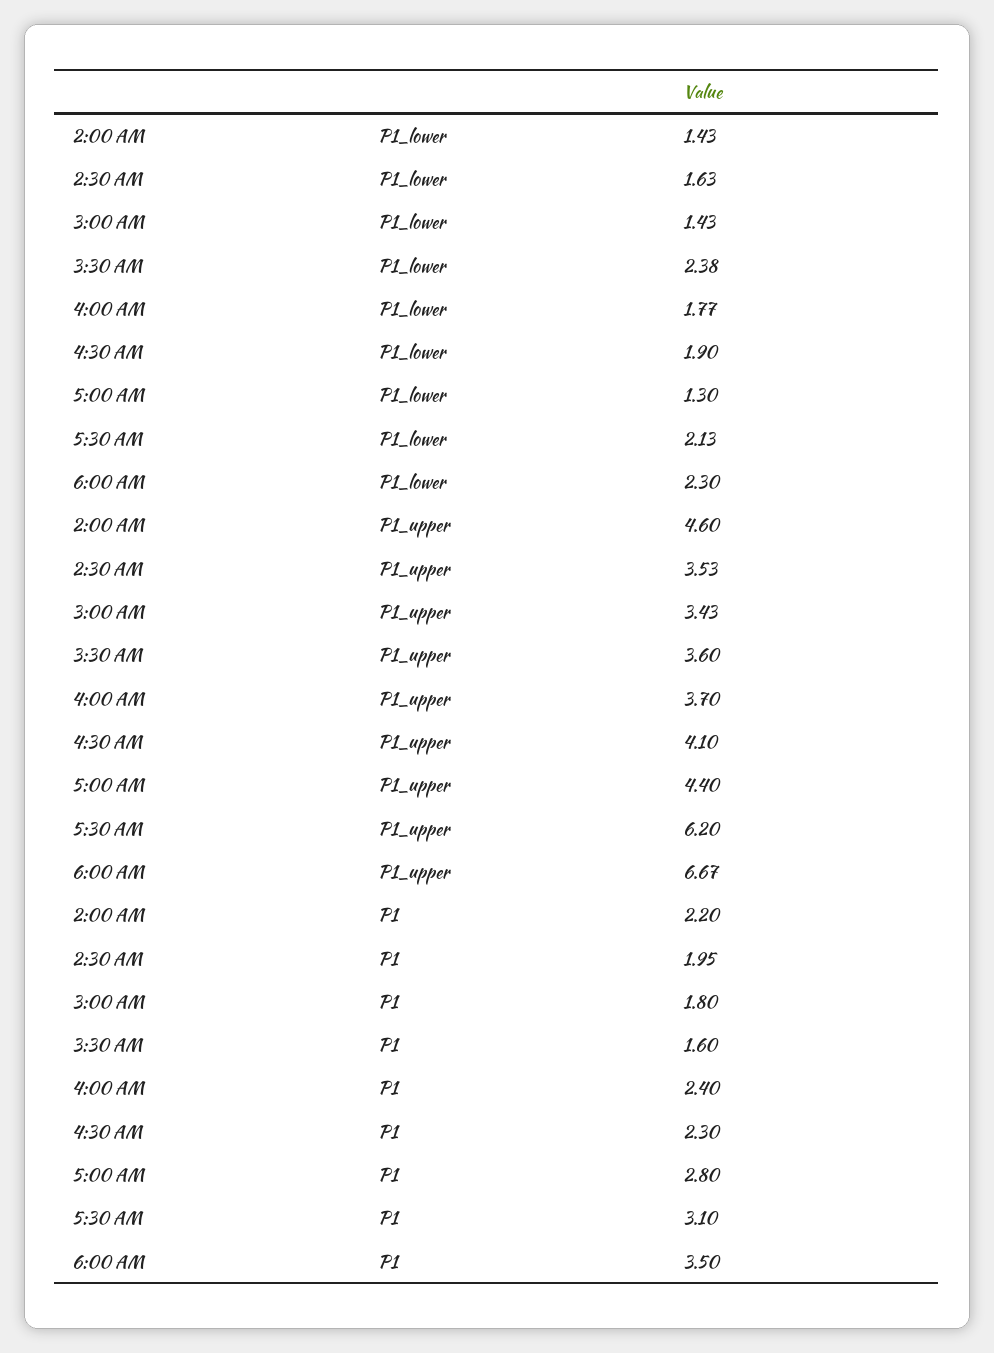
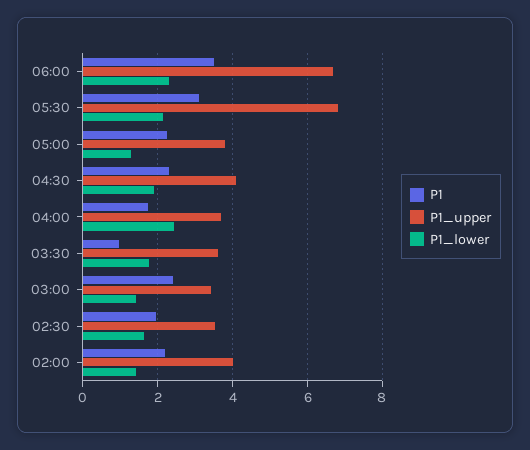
P1_lower, 3:30 AM: 2.38 -> 1.8
P1_lower, 4:00 AM: 1.77 -> 2.4
P1_upper, 2:00 AM: 4.6 -> 4
P1_upper, 5:00 AM: 4.4 -> 3.8
P1_upper, 5:30 AM: 6.2 -> 6.8
P1, 3:00 AM: 1.8 -> 2.4
P1, 3:30 AM: 1.6 -> 1
P1, 4:00 AM: 2.4 -> 1.8
P1, 5:00 AM: 2.8 -> 2.2

